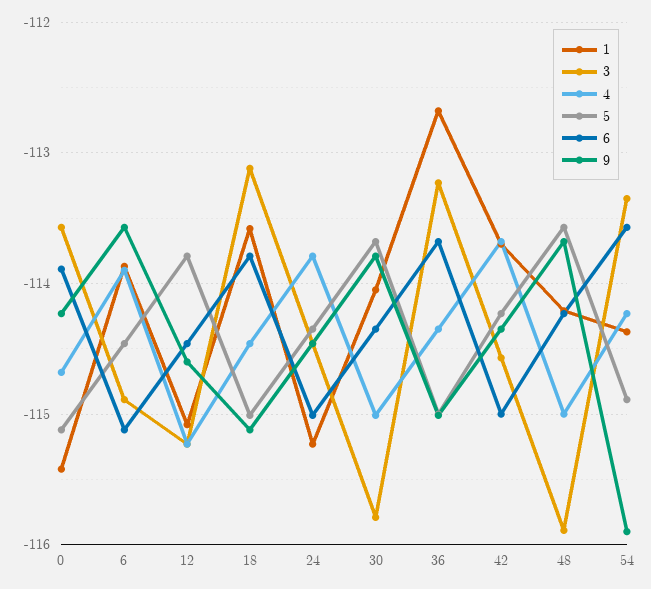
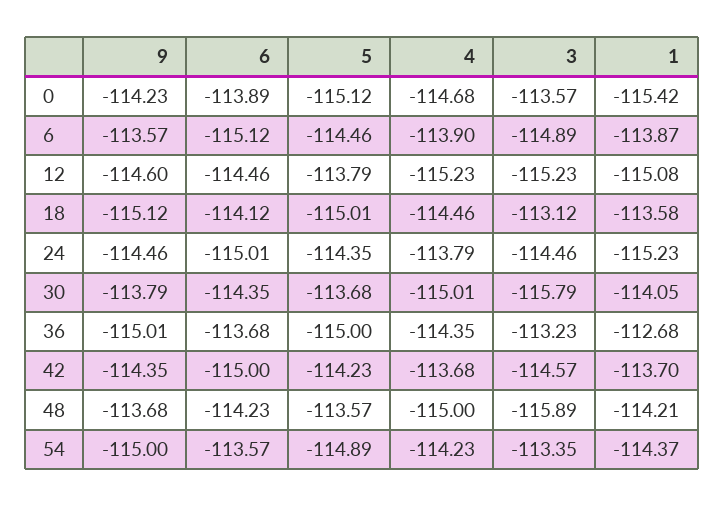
6, 18: -113.8 -> -114.12
9, 54: -115.9 -> -115

